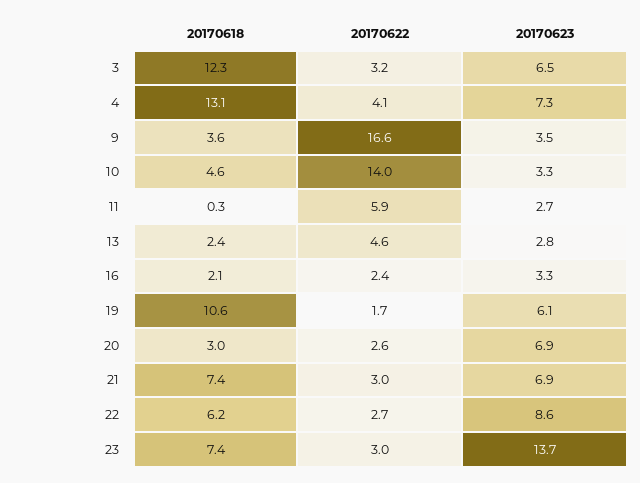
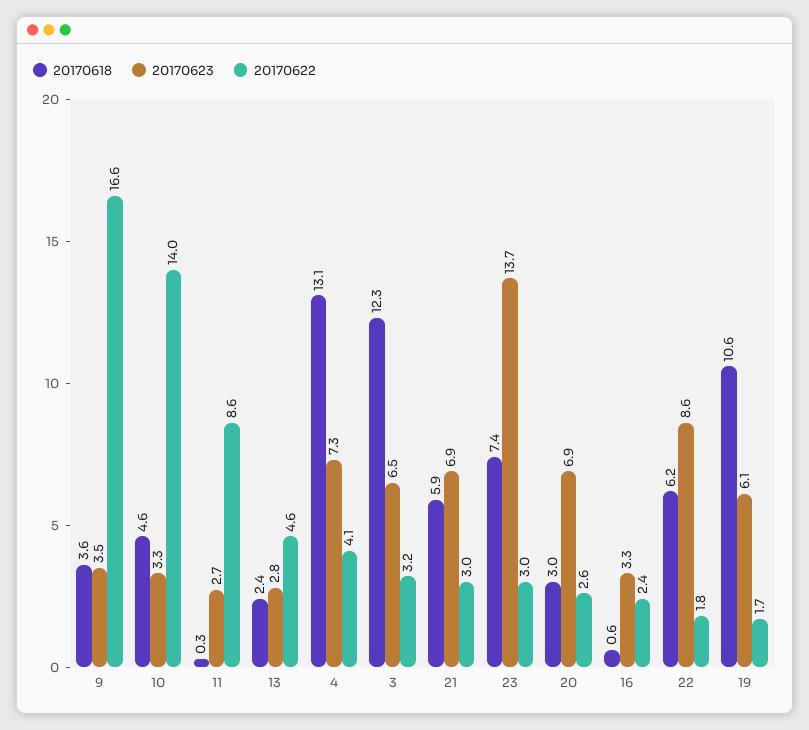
20170622, 11: 5.9 -> 8.6
20170618, 16: 2.1 -> 0.6
20170618, 21: 7.4 -> 5.9
20170622, 22: 2.7 -> 1.8

